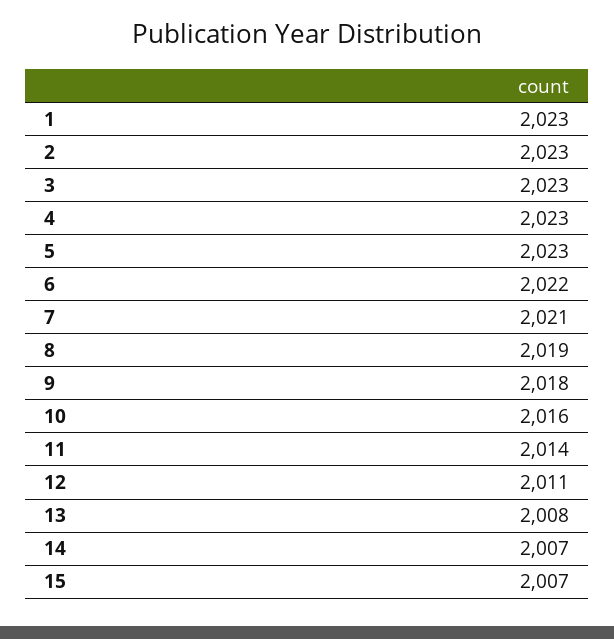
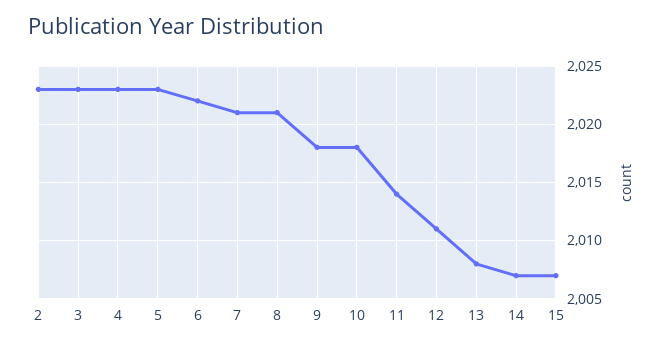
1: 2023 -> none
8: 2019 -> 2021
10: 2016 -> 2018

